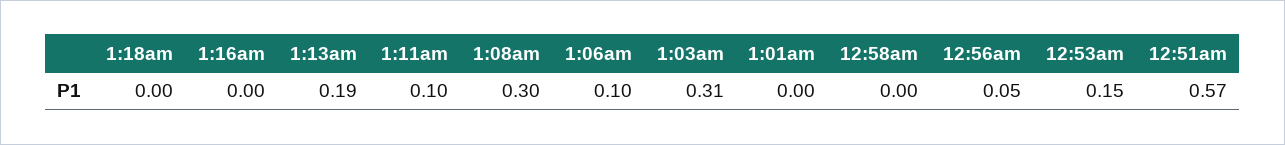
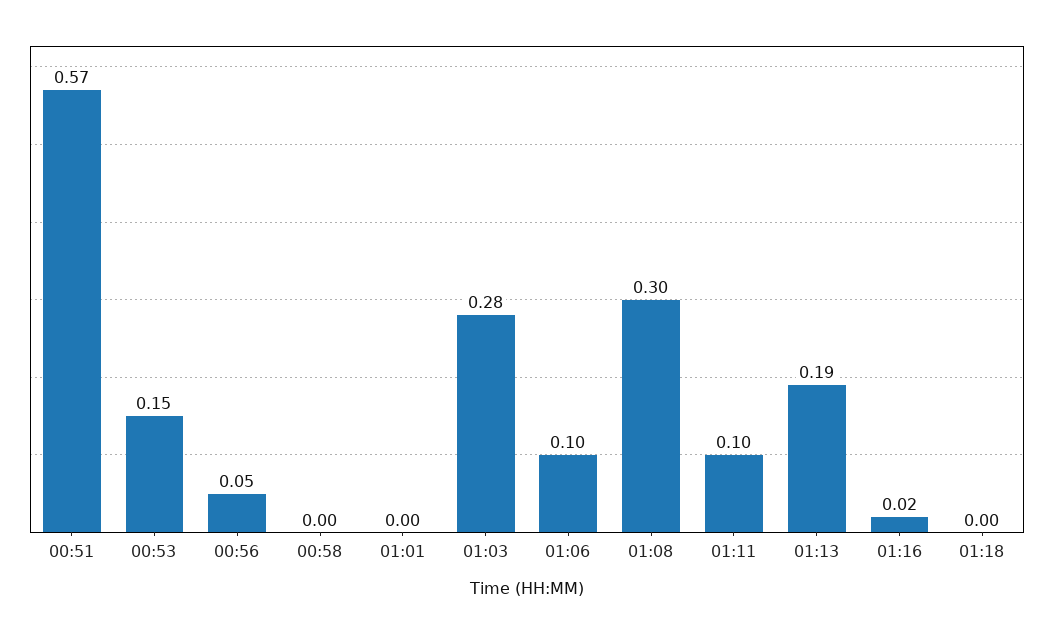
1:16am: 0 -> 0.02
1:03am: 0.31 -> 0.28

